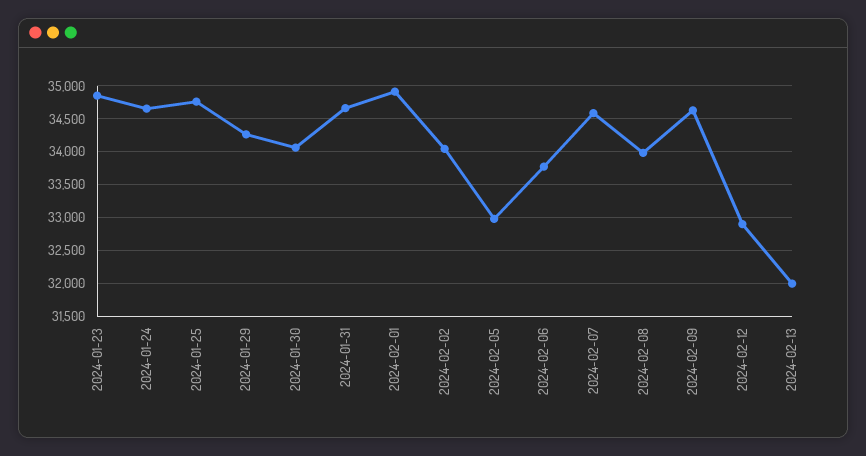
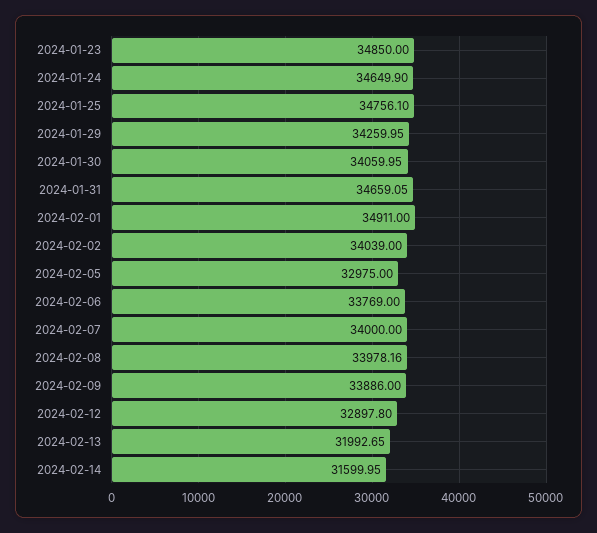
2024-02-07: 34600 -> 34000
2024-02-09: 34600 -> 33886
2024-02-14: none -> 31599.95

